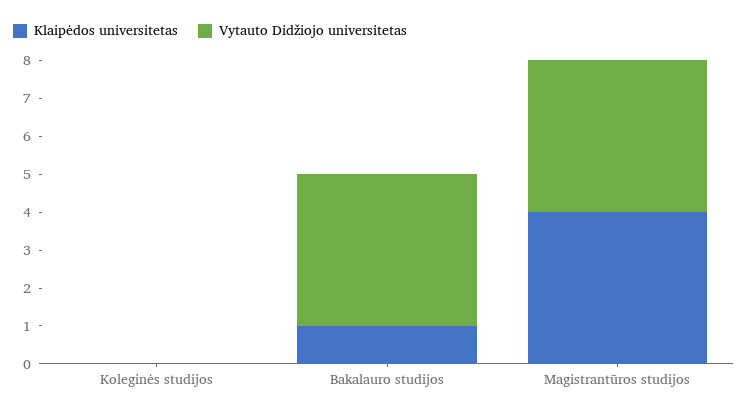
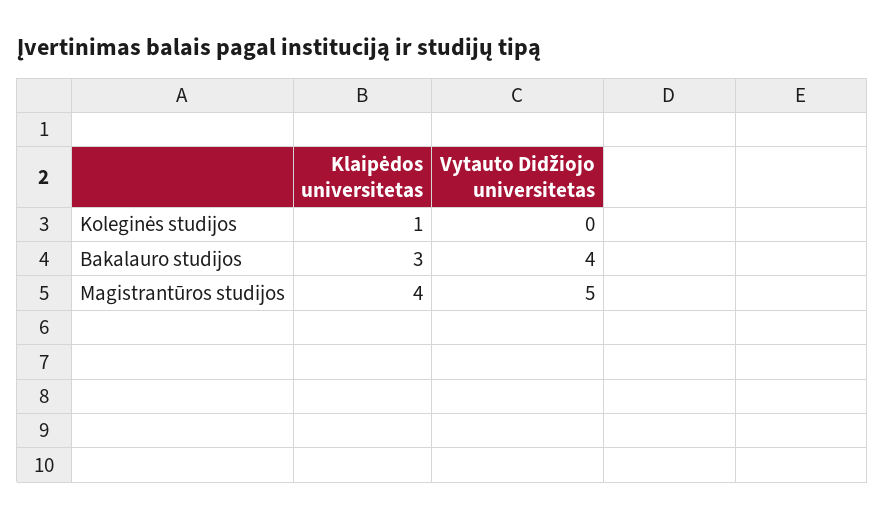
Klaipėdos universitetas, Koleginės studijos: 0 -> 1
Klaipėdos universitetas, Bakalauro studijos: 1 -> 3
Vytauto Didžiojo universitetas, Magistrantūros studijos: 4 -> 5

